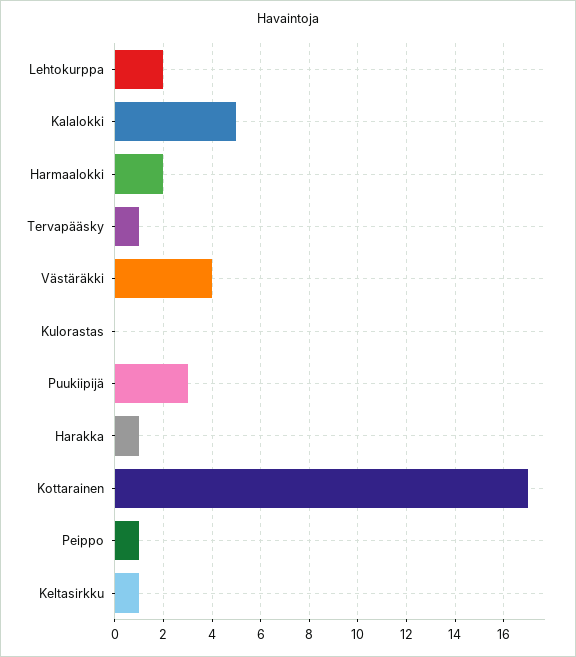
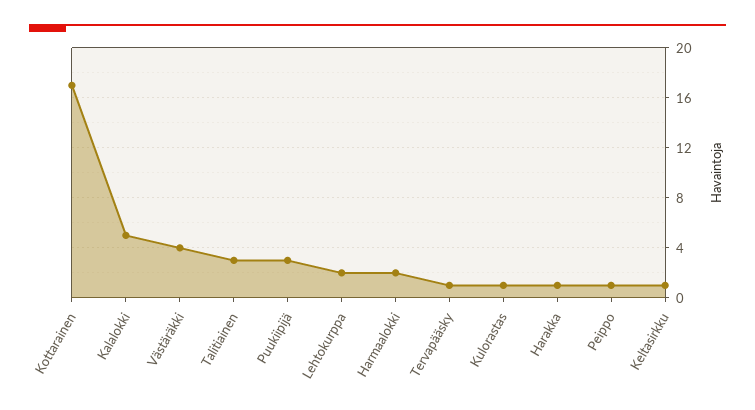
Kulorastas: 0 -> 1
Talitiainen: none -> 3

